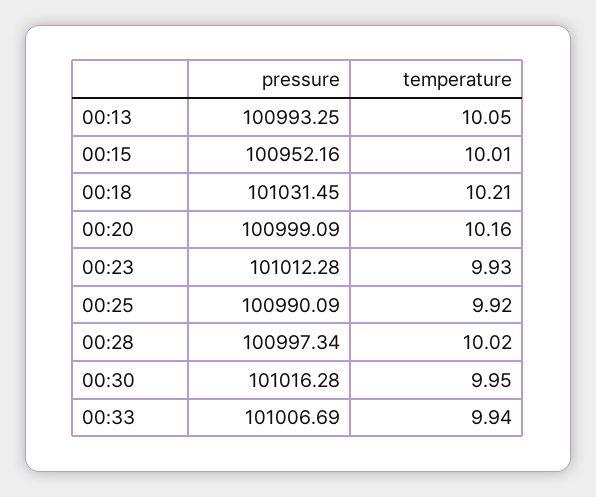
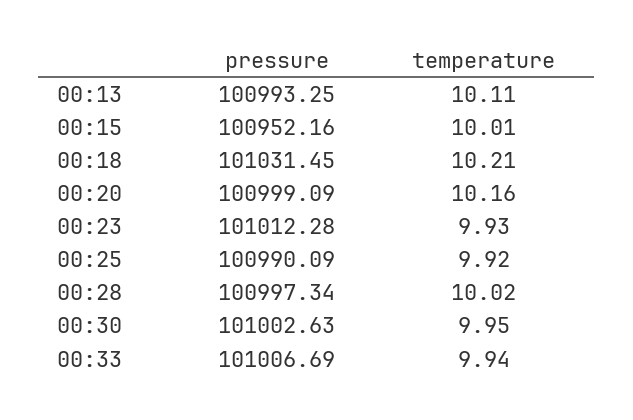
temperature, 00:13: 10.05 -> 10.11
pressure, 00:30: 101016.28 -> 101002.63

